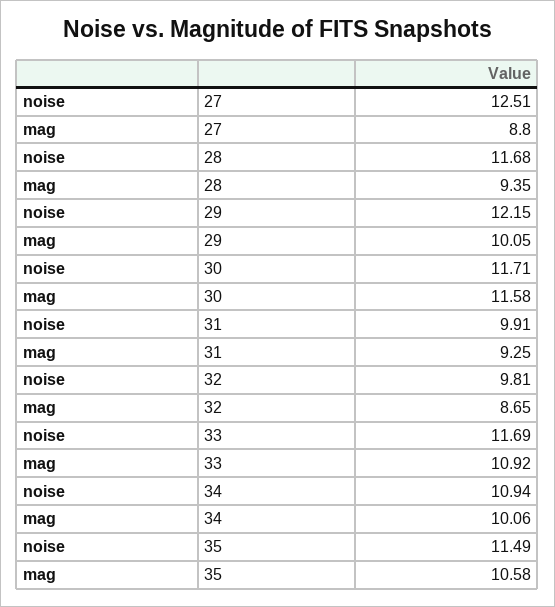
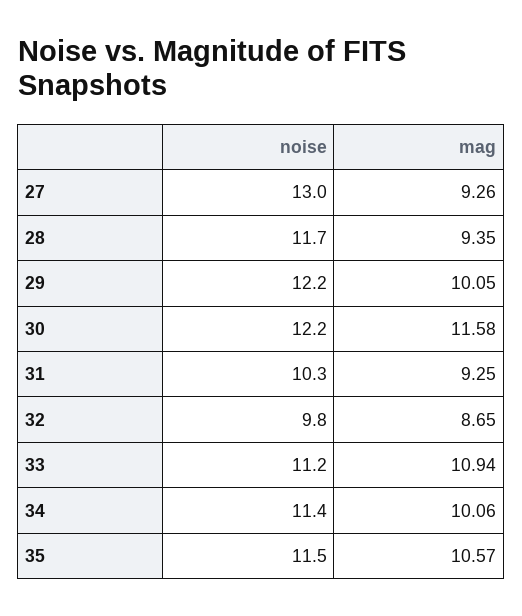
noise, 27: 12.51 -> 13
mag, 27: 8.8 -> 9.26
noise, 30: 11.71 -> 12.2
noise, 31: 9.91 -> 10.3
noise, 33: 11.69 -> 11.2
mag, 33: 10.92 -> 10.94
noise, 34: 10.94 -> 11.4
mag, 35: 10.58 -> 10.57

